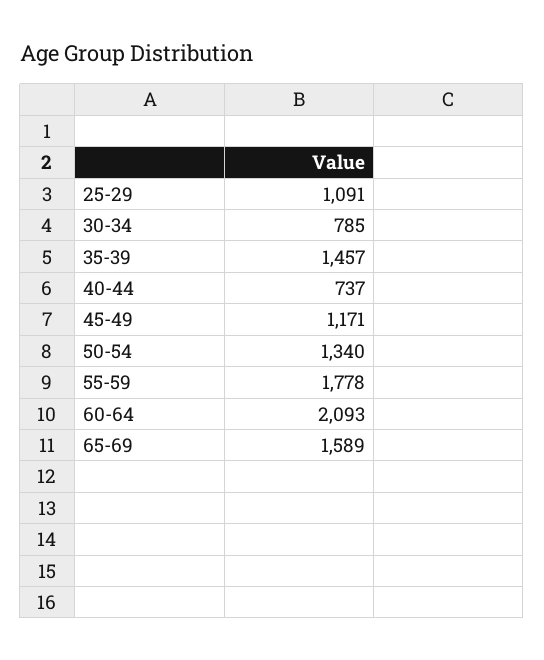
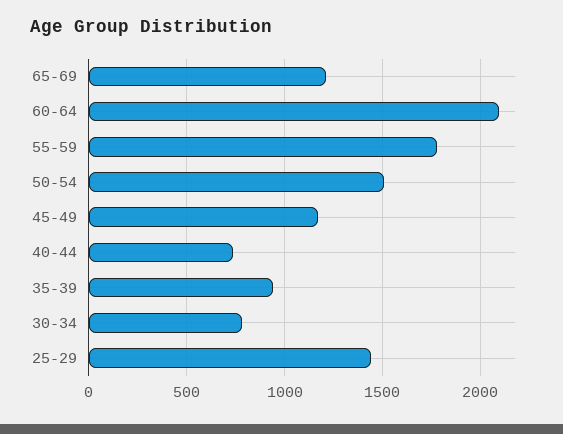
25-29: 1091 -> 1450
35-39: 1457 -> 950
50-54: 1340 -> 1500
65-69: 1589 -> 1200

